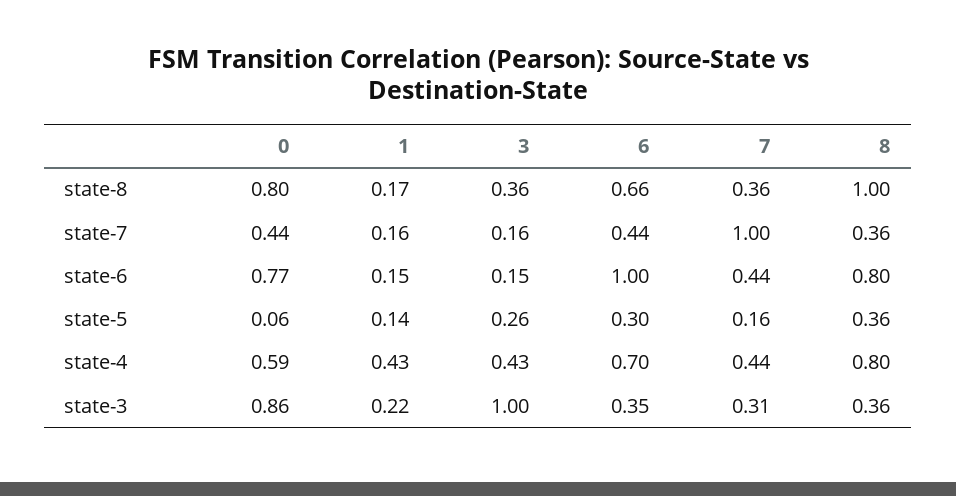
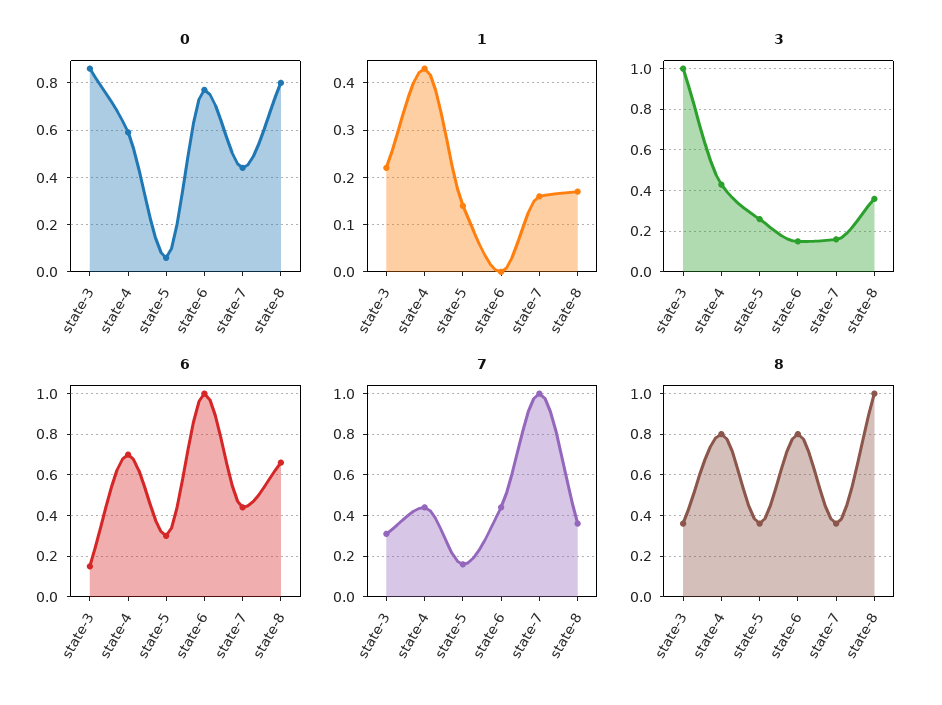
1, state-6: 0.15 -> 0
6, state-3: 0.35 -> 0.15

